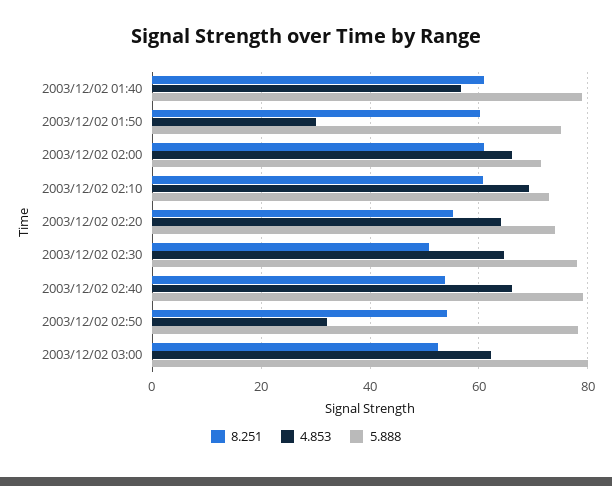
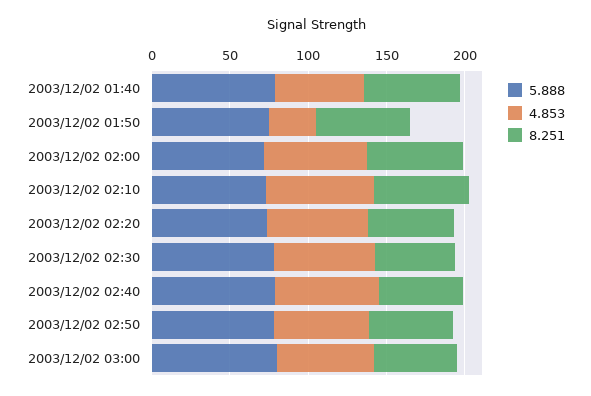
4.853, 2003/12/02 02:50: 32 -> 60

